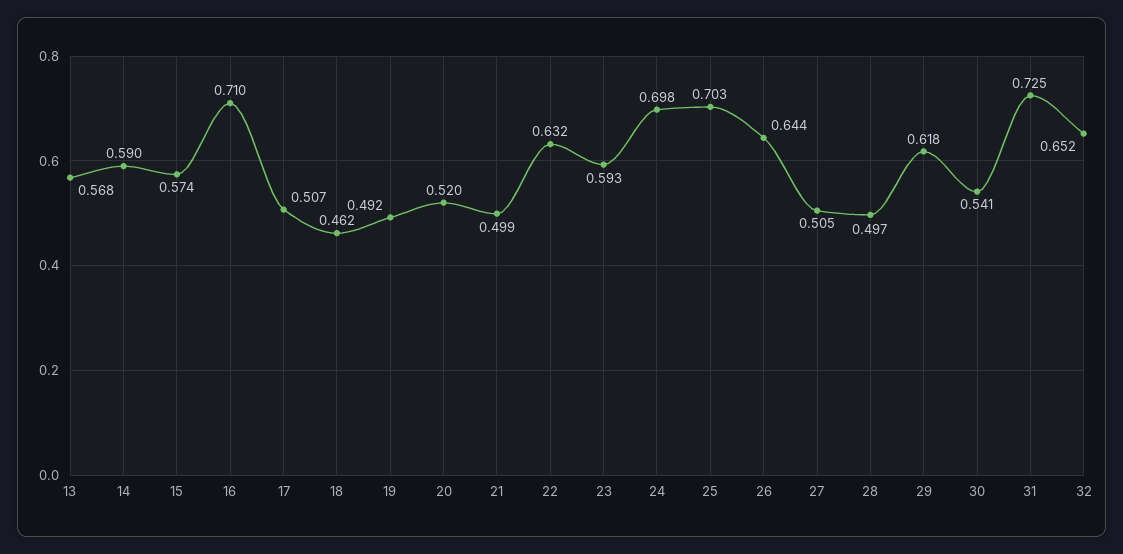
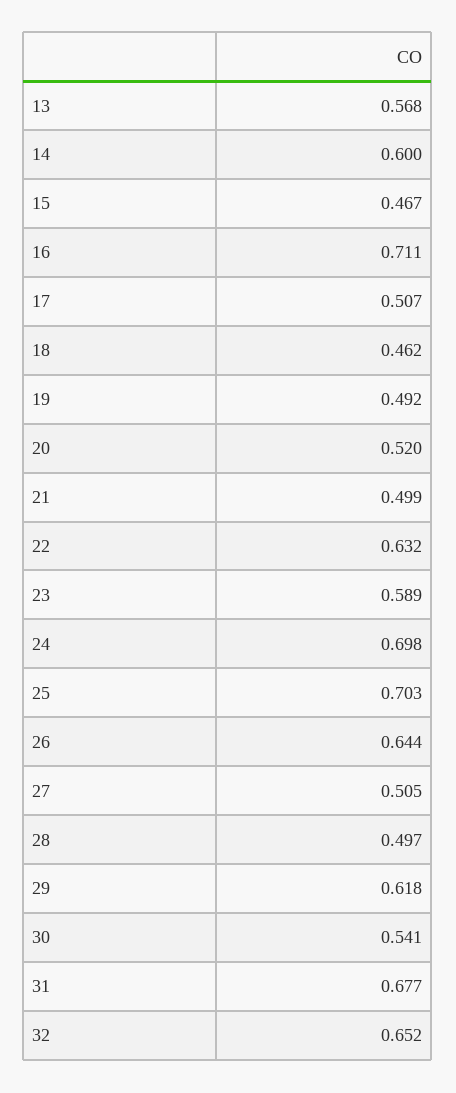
14: 0.59 -> 0.6
15: 0.574 -> 0.467
16: 0.71 -> 0.711
23: 0.593 -> 0.589
31: 0.725 -> 0.677

